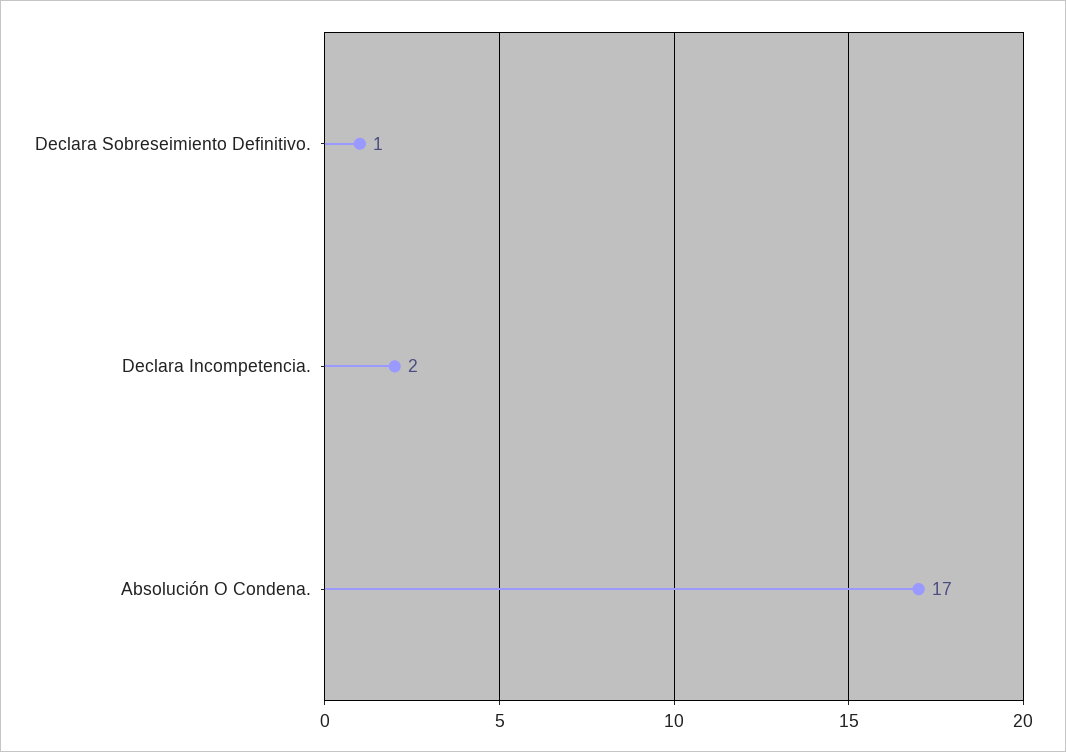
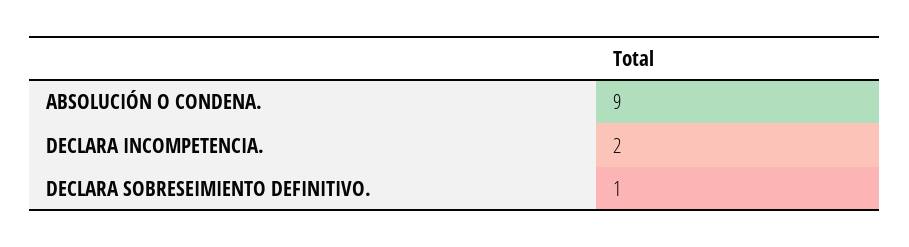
Absolución O Condena.: 17 -> 9

